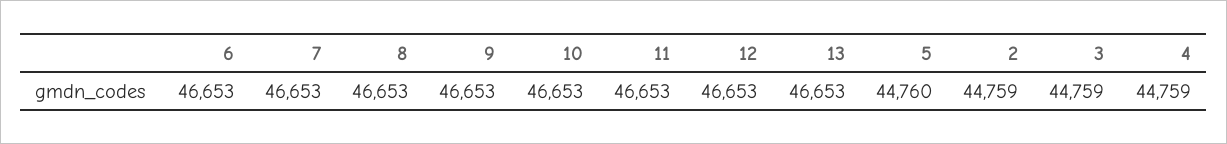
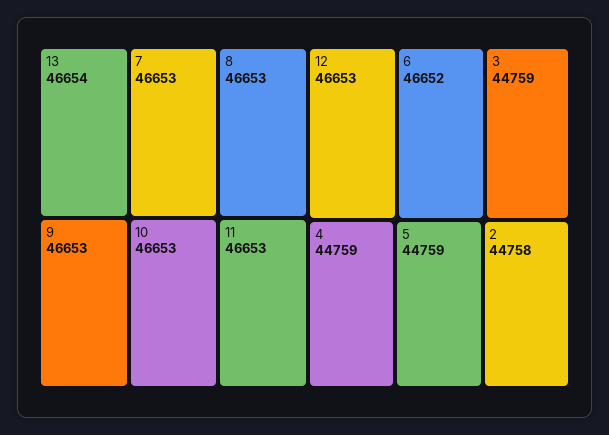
6: 46653 -> 46652
13: 46653 -> 46654
5: 44760 -> 44759
2: 44759 -> 44758

